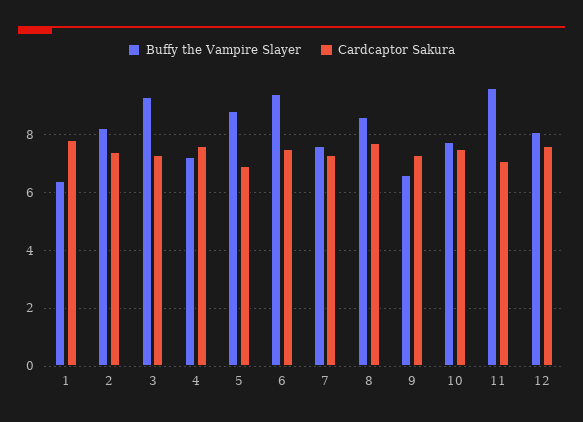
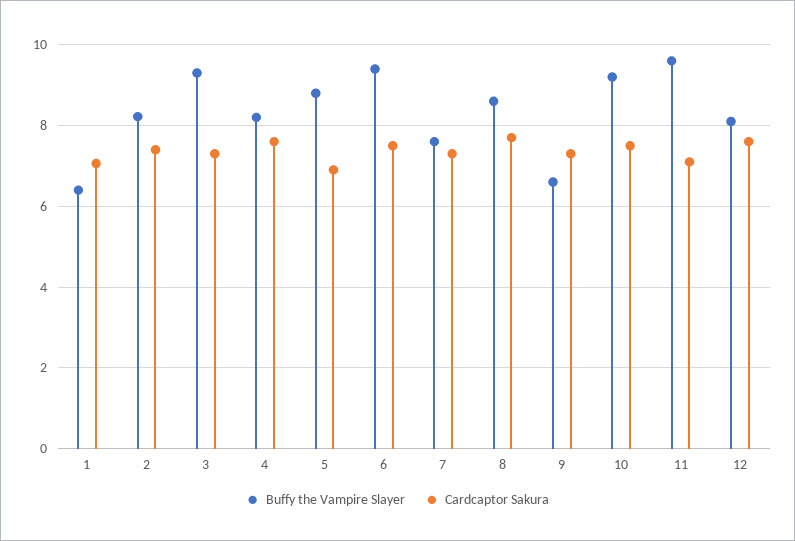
Cardcaptor Sakura, 1: 7.75 -> 7
Buffy the Vampire Slayer, 4: 7.25 -> 8.2
Buffy the Vampire Slayer, 10: 7.75 -> 9.2

